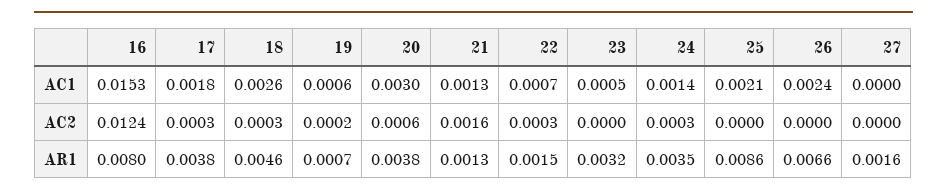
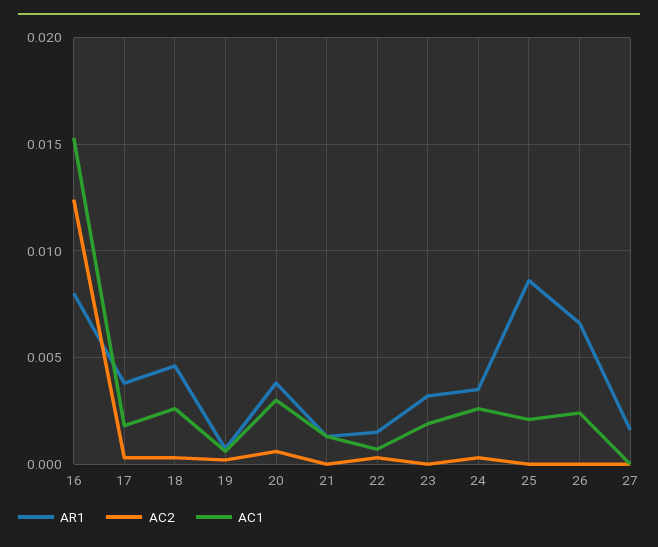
AC1, 23: 0.0005 -> 0.002
AC1, 24: 0.0014 -> 0.0025
AC2, 21: 0.0016 -> 0

